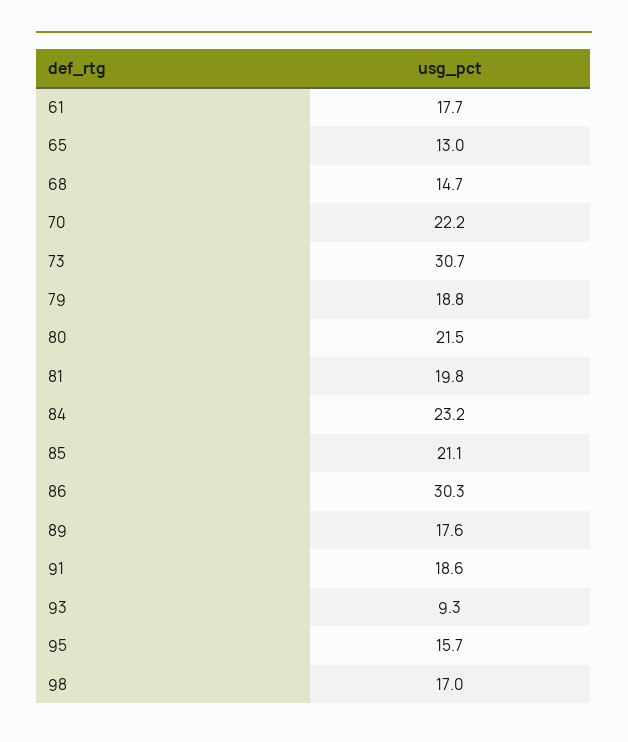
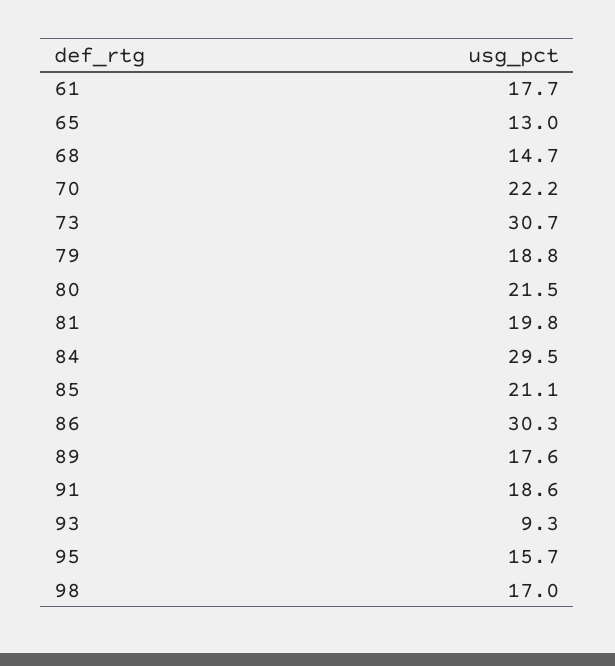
84: 23.2 -> 29.5

